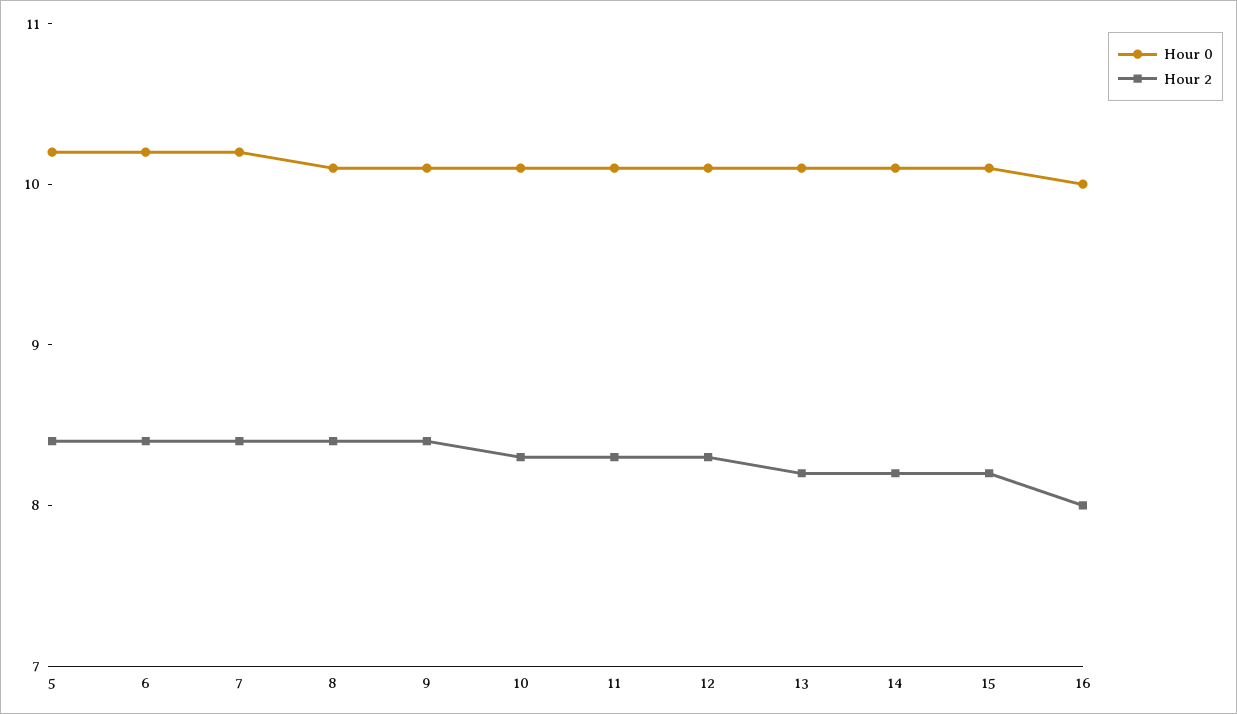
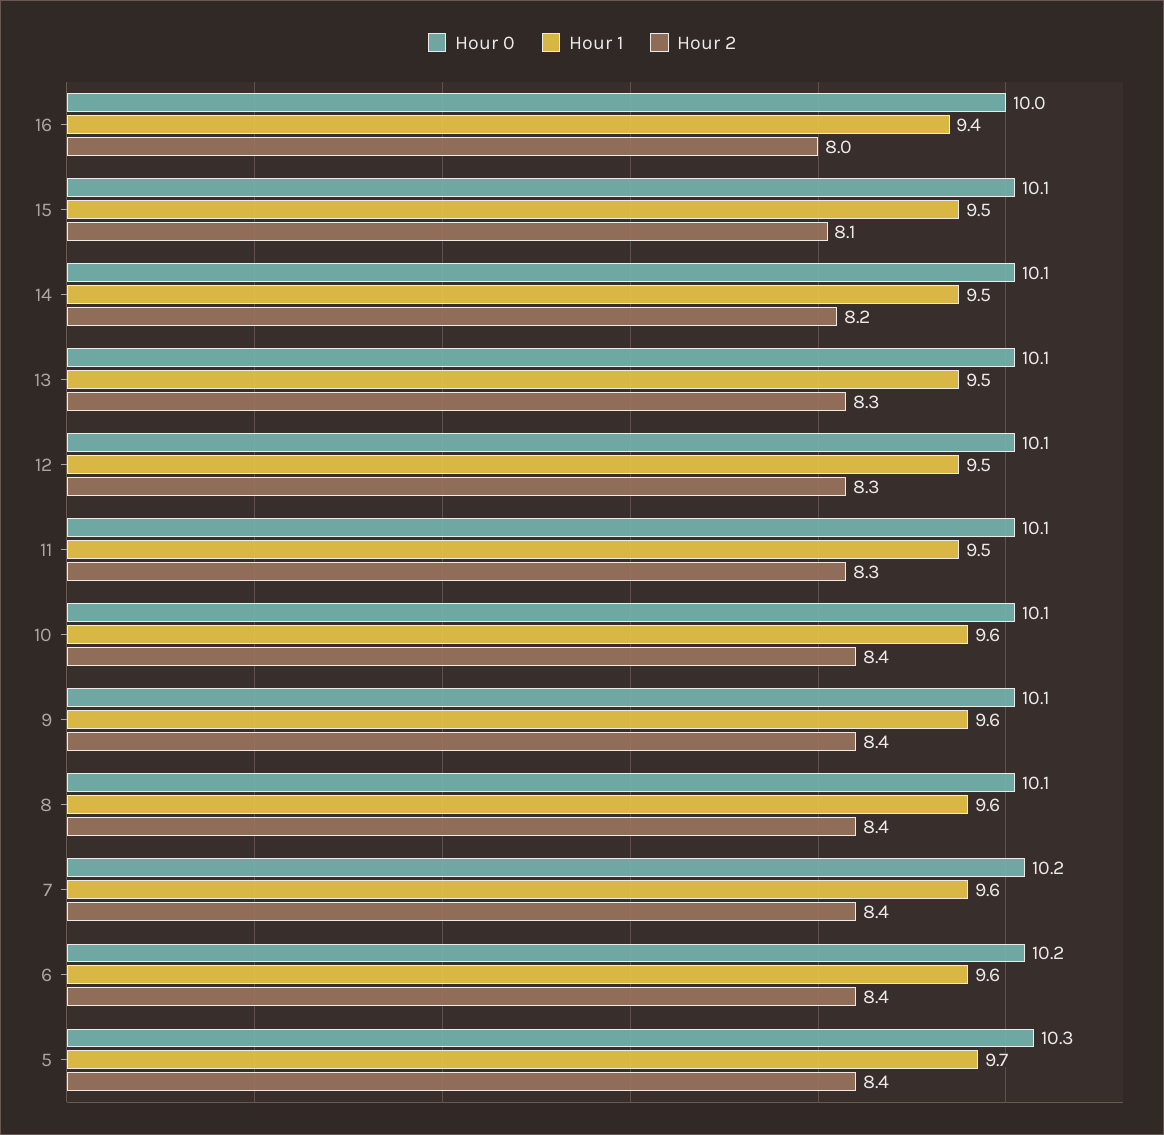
Hour 0, 5: 10.2 -> 10.3
Hour 2, 10: 8.3 -> 8.4
Hour 2, 13: 8.2 -> 8.3
Hour 2, 15: 8.2 -> 8.1
Hour 1, 16: none -> 9.4
Hour 1, 15: none -> 9.5
Hour 1, 14: none -> 9.5
Hour 1, 13: none -> 9.5
Hour 1, 12: none -> 9.5
Hour 1, 11: none -> 9.5
Hour 1, 10: none -> 9.6
Hour 1, 9: none -> 9.6
Hour 1, 8: none -> 9.6
Hour 1, 7: none -> 9.6
Hour 1, 6: none -> 9.6
Hour 1, 5: none -> 9.7

